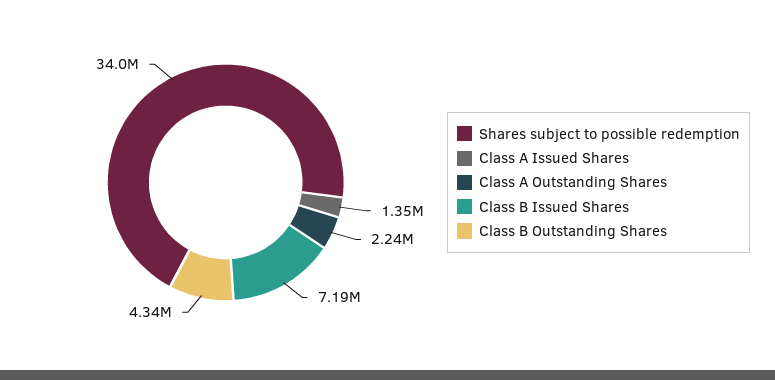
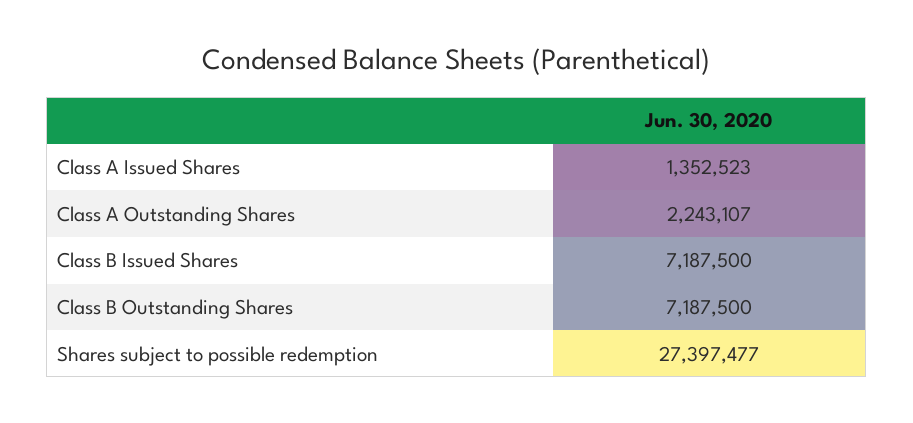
Shares subject to possible redemption: 34000000 -> 27397477
Class B Outstanding Shares: 4340000 -> 7187500

